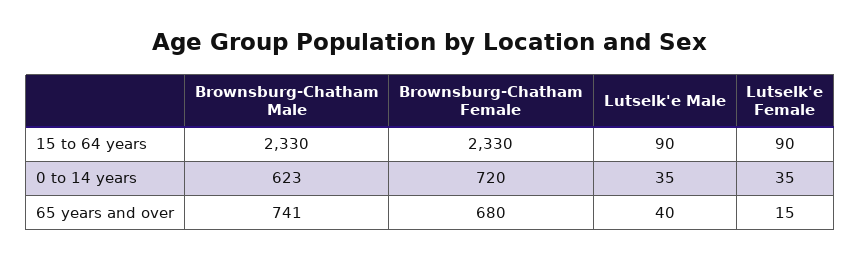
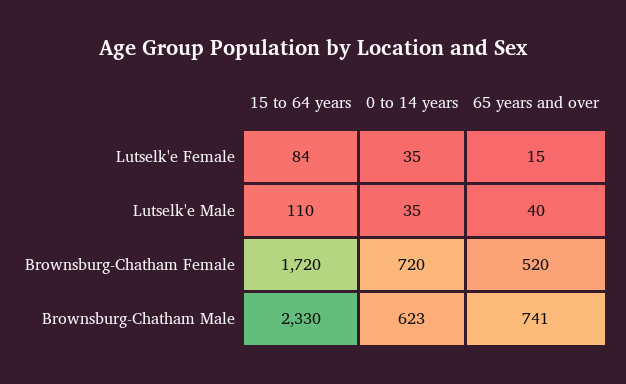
Brownsburg-Chatham Female, 15 to 64 years: 2330 -> 1720
Lutselk'e Male, 15 to 64 years: 90 -> 110
Lutselk'e Female, 15 to 64 years: 90 -> 84
Brownsburg-Chatham Female, 65 years and over: 680 -> 520

